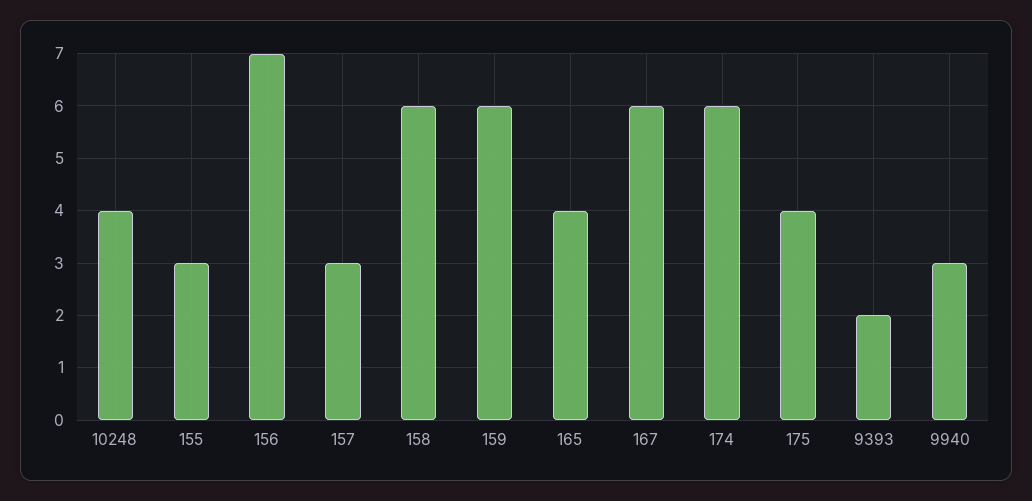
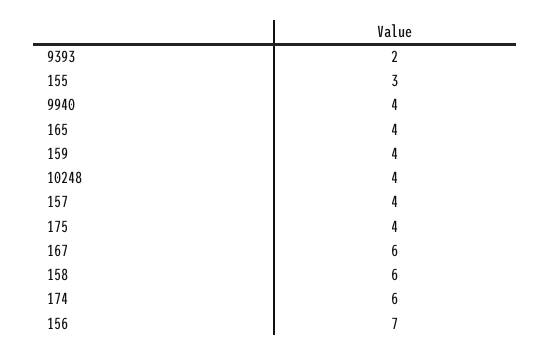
157: 3 -> 4
159: 6 -> 4
9940: 3 -> 4

